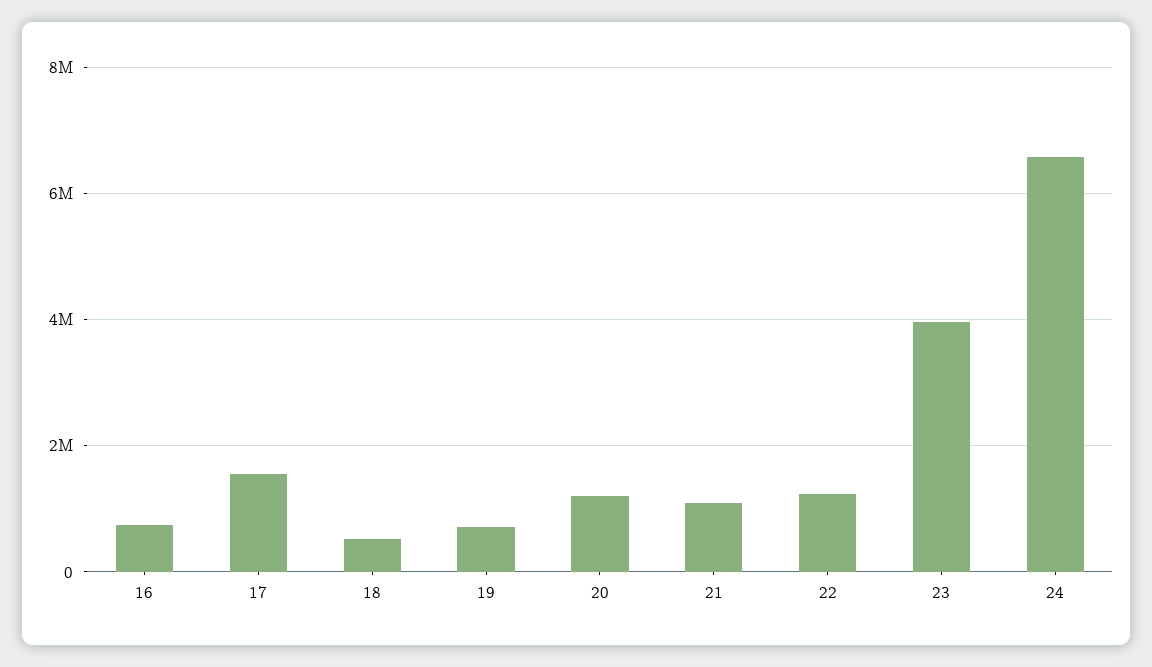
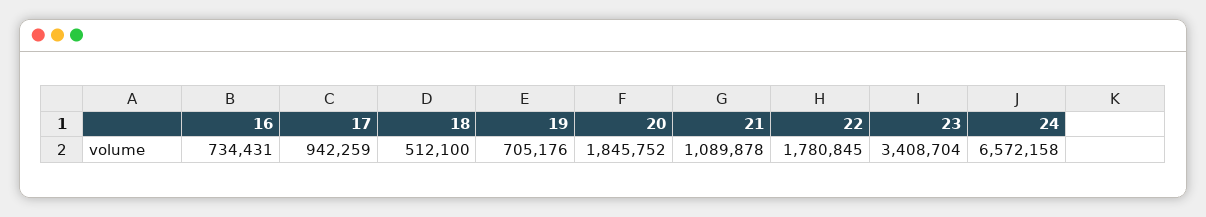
17: 1600000 -> 942259
20: 1200000 -> 1845752
22: 1200000 -> 1780845
23: 4000000 -> 3408704

